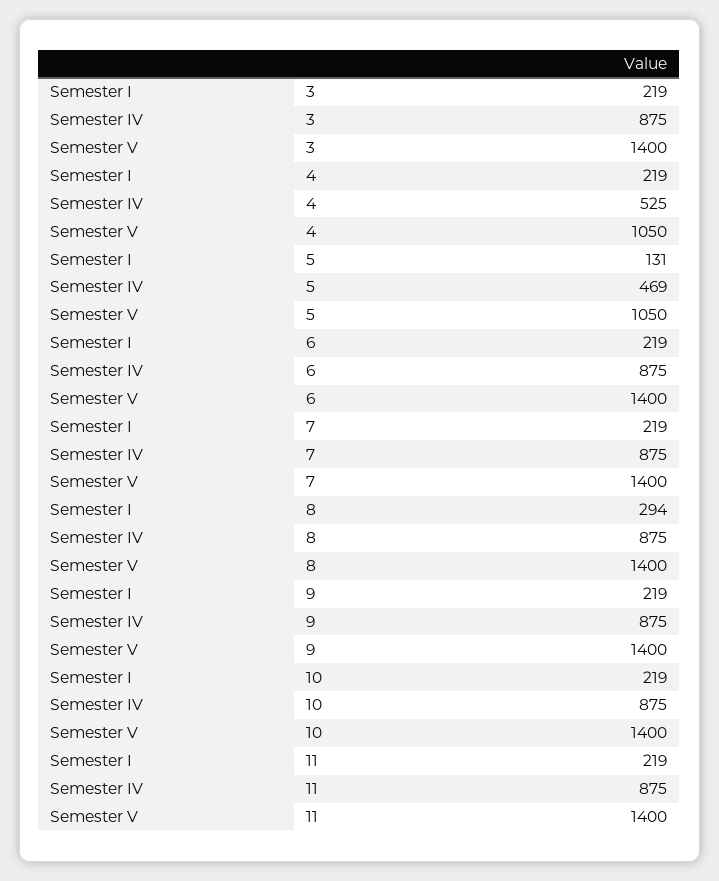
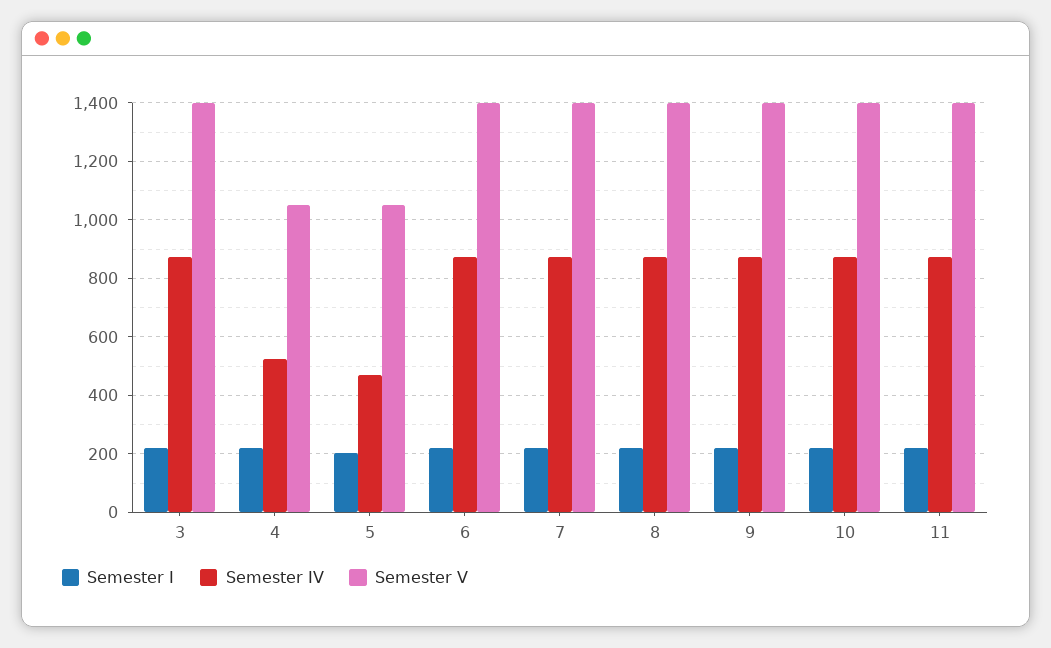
Semester I, 5: 131 -> 200
Semester I, 8: 294 -> 225

